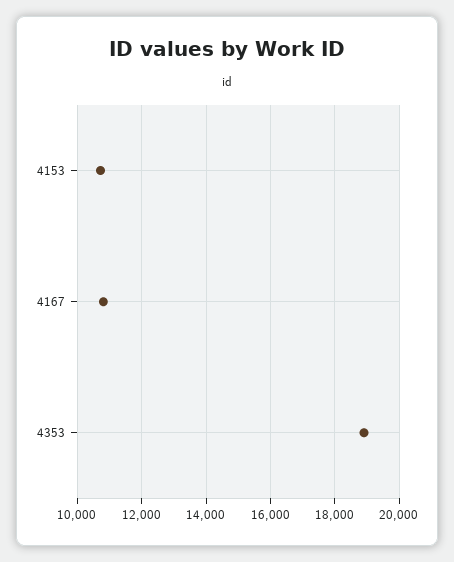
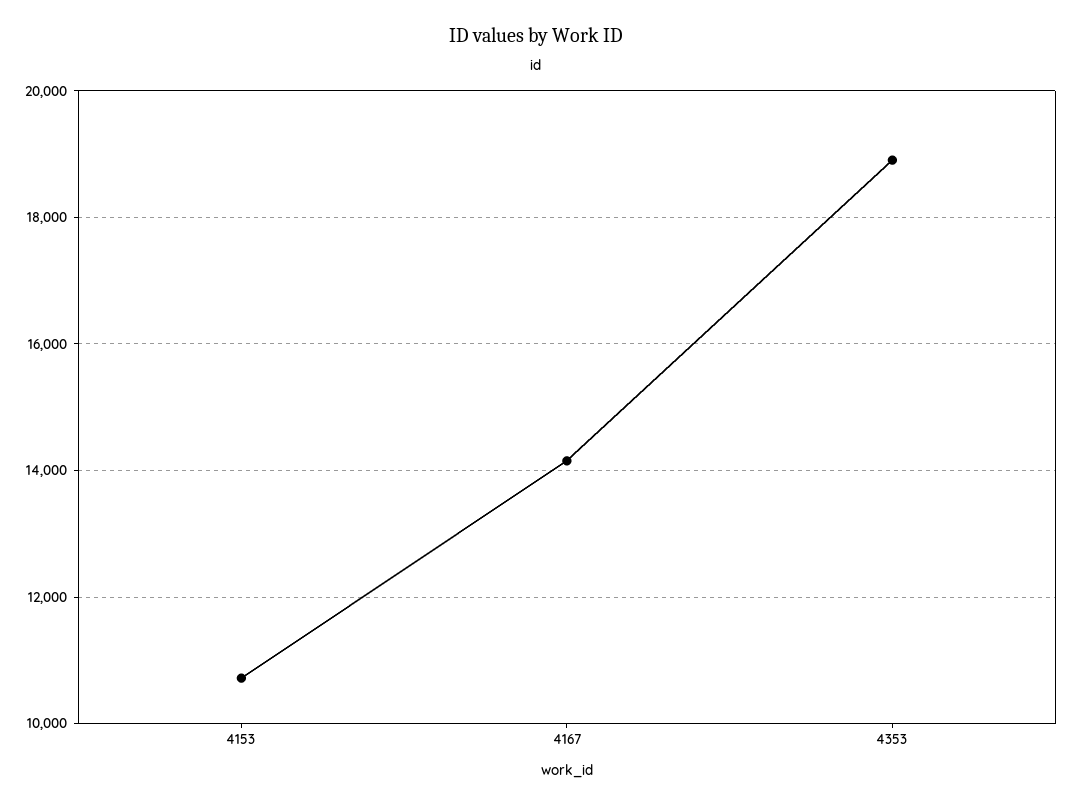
4167: 10800 -> 14200

